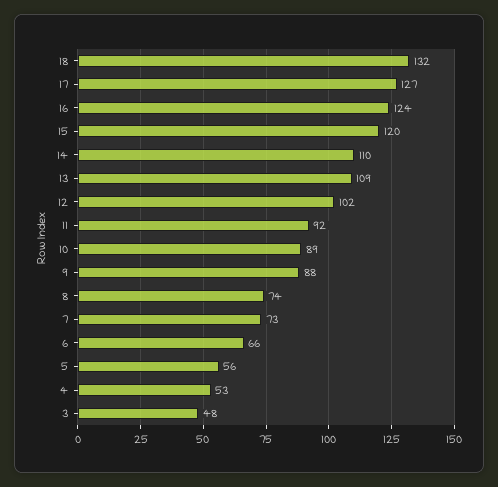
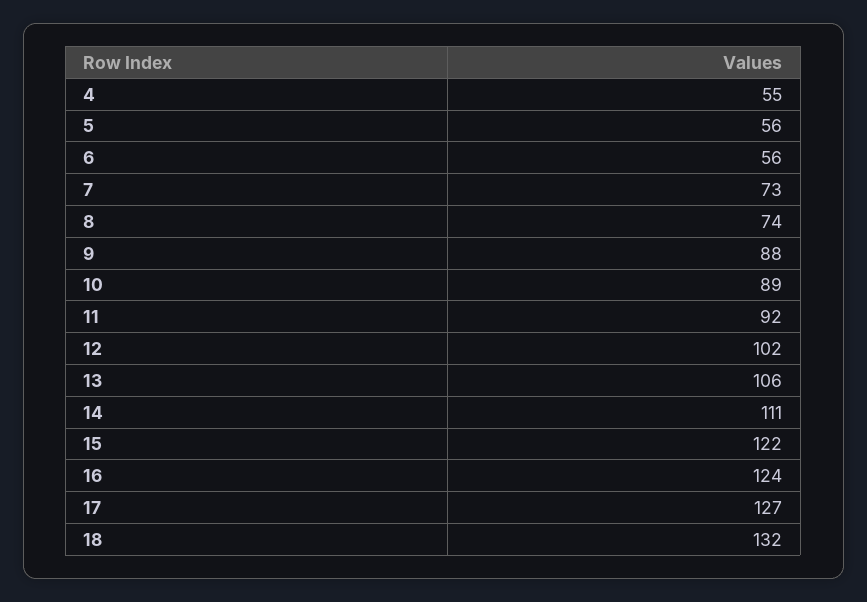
15: 120 -> 122
14: 110 -> 111
13: 109 -> 106
6: 66 -> 56
4: 53 -> 55
3: 48 -> none

